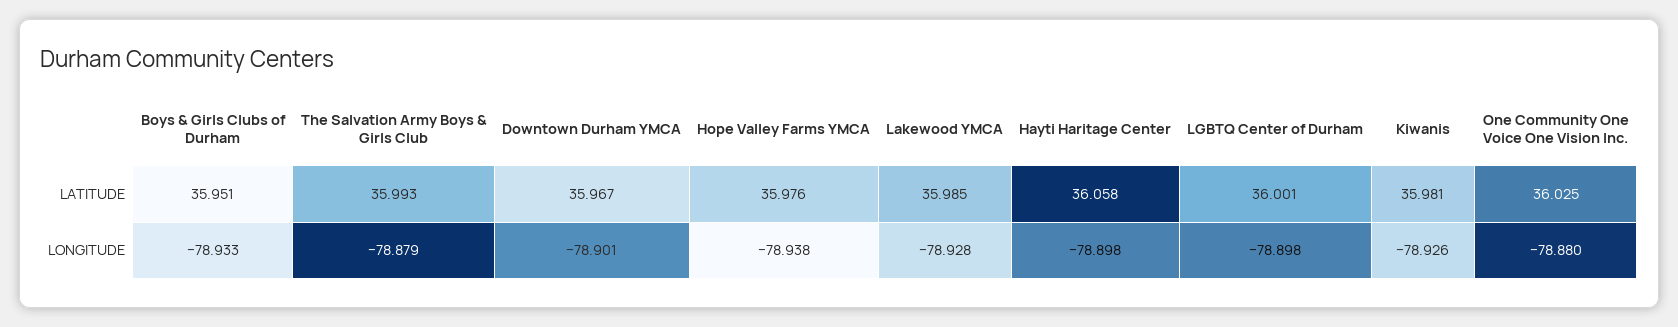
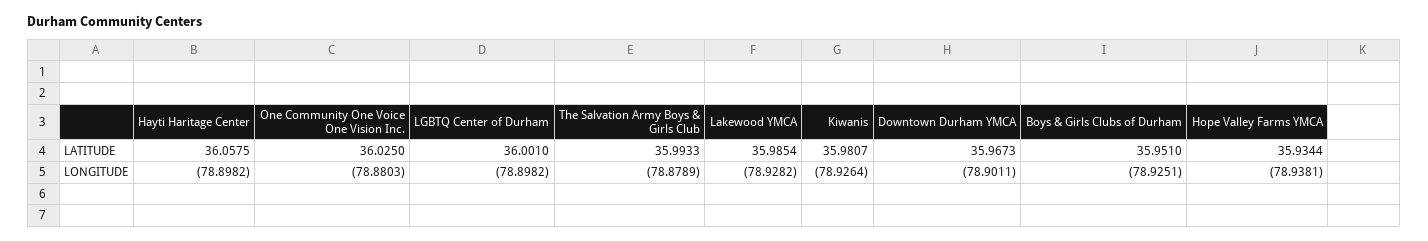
Hope Valley Farms YMCA, LATITUDE: 35.976 -> 35.9344
Boys & Girls Clubs of Durham, LONGITUDE: -78.933 -> -78.9251

